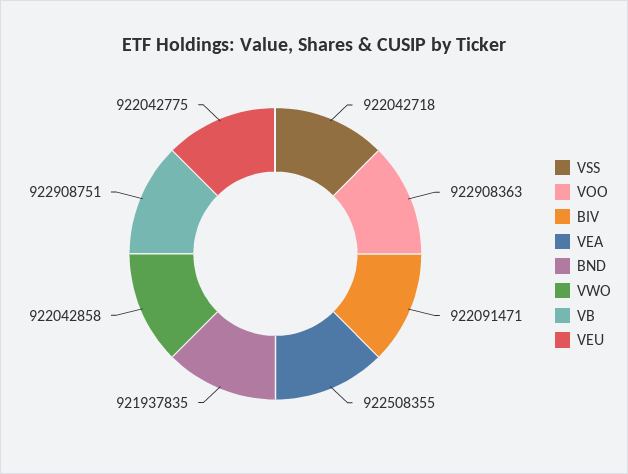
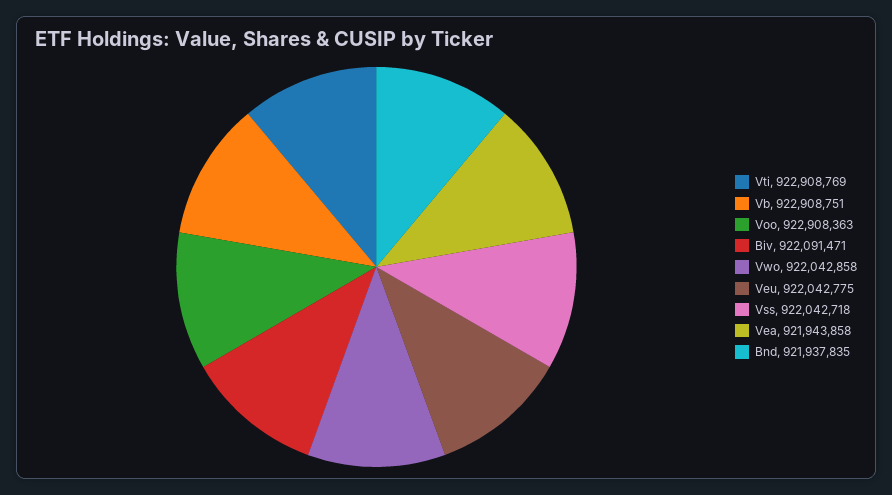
VEA: 922508355 -> 921943858
Vti: none -> 922908769

